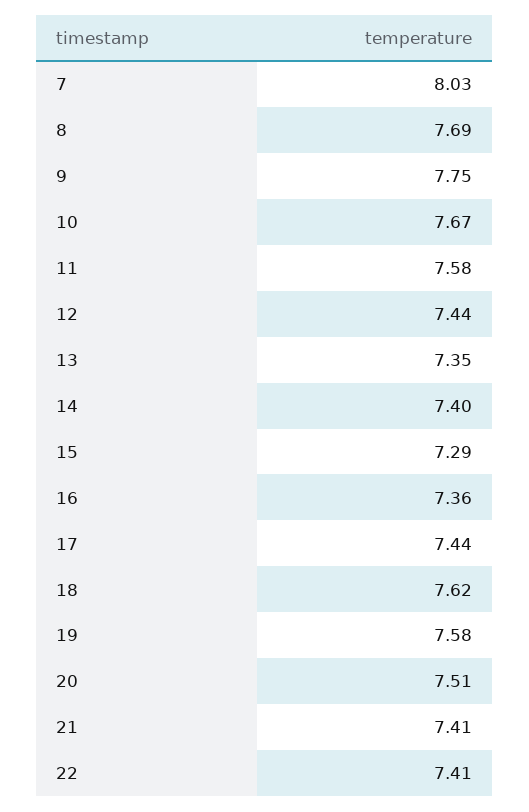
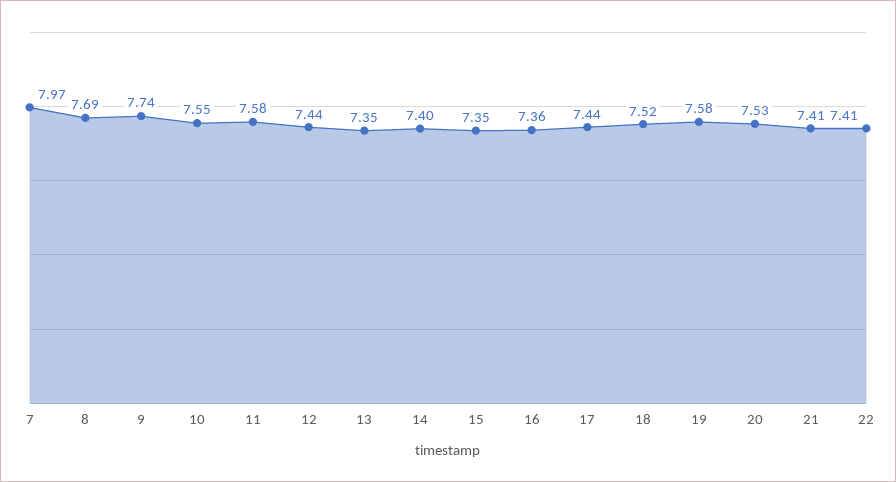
7: 8.03 -> 7.97
9: 7.75 -> 7.74
10: 7.67 -> 7.55
15: 7.29 -> 7.35
18: 7.62 -> 7.52
20: 7.51 -> 7.53

